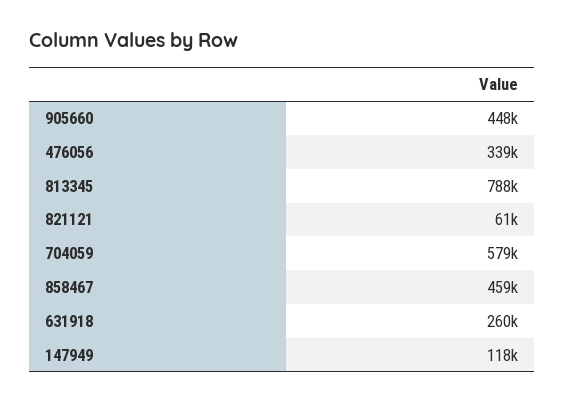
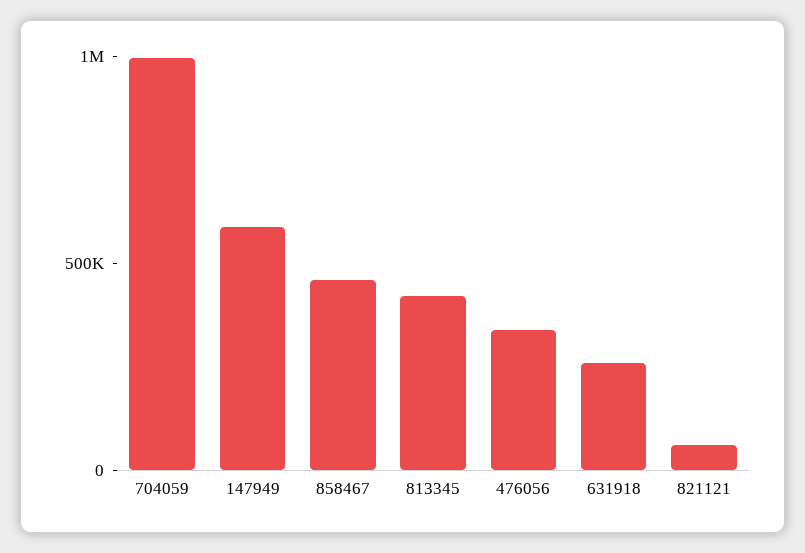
905660: 448000 -> none
813345: 788000 -> 400000
704059: 579000 -> 1000000
147949: 118000 -> 600000

